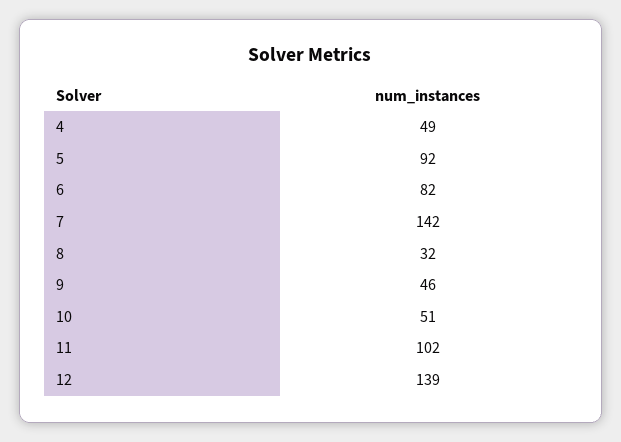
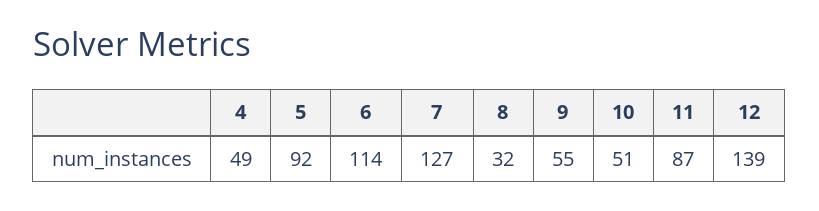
6: 82 -> 114
7: 142 -> 127
9: 46 -> 55
11: 102 -> 87

